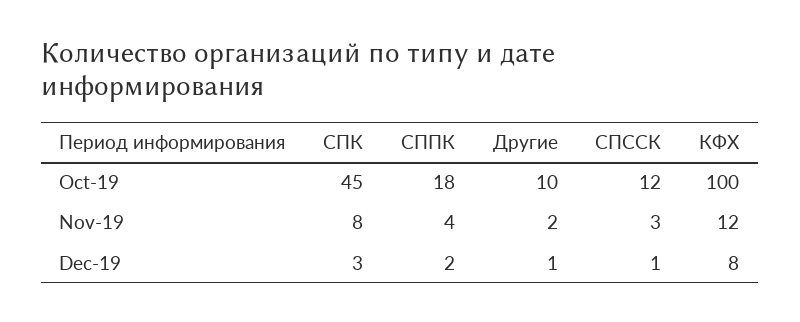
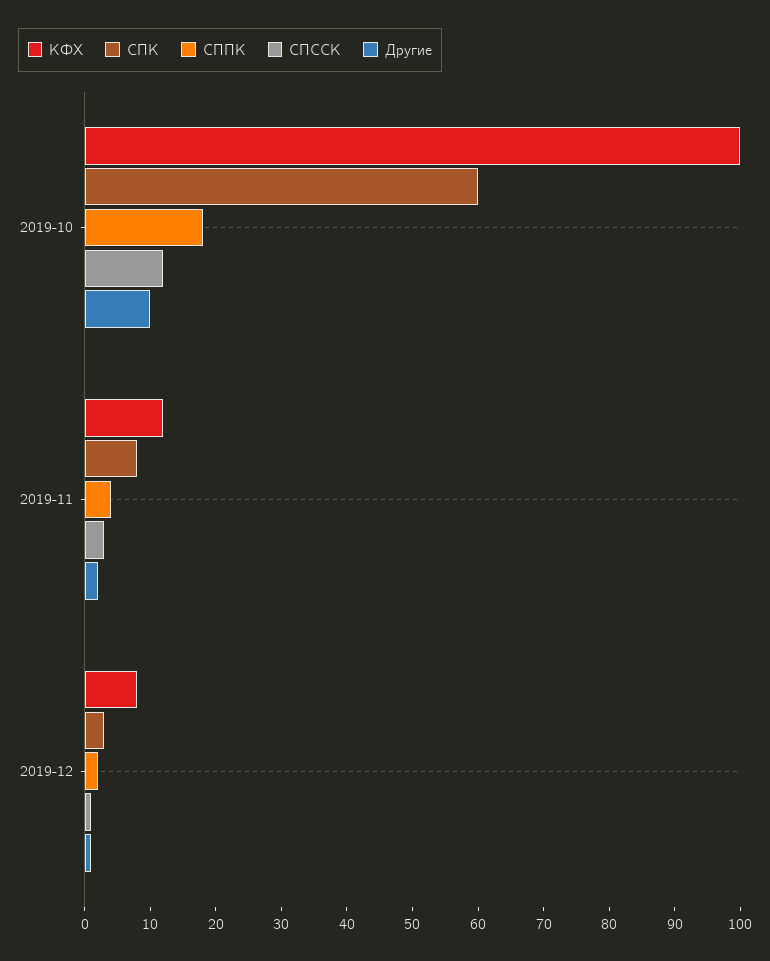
СПК, Oct-19: 45 -> 60

